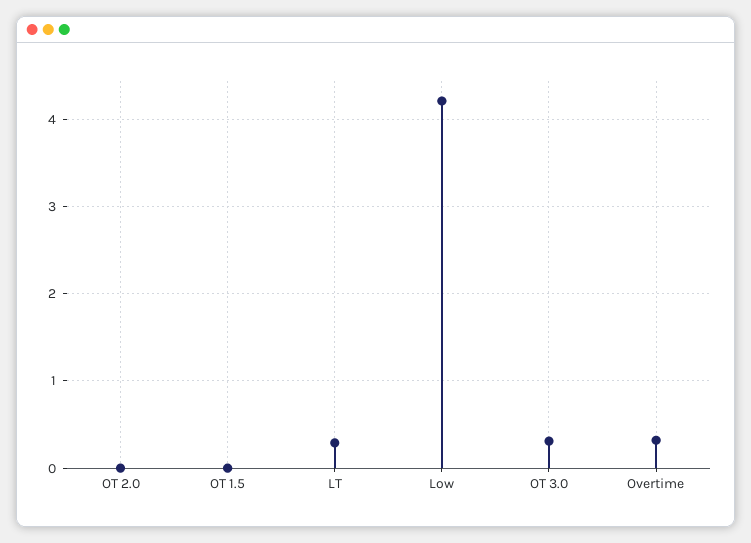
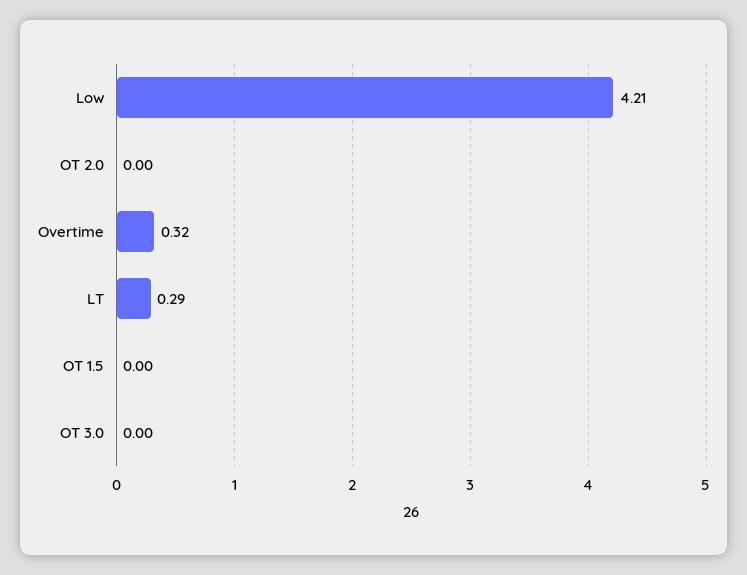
OT 3.0: 0.3 -> 0

